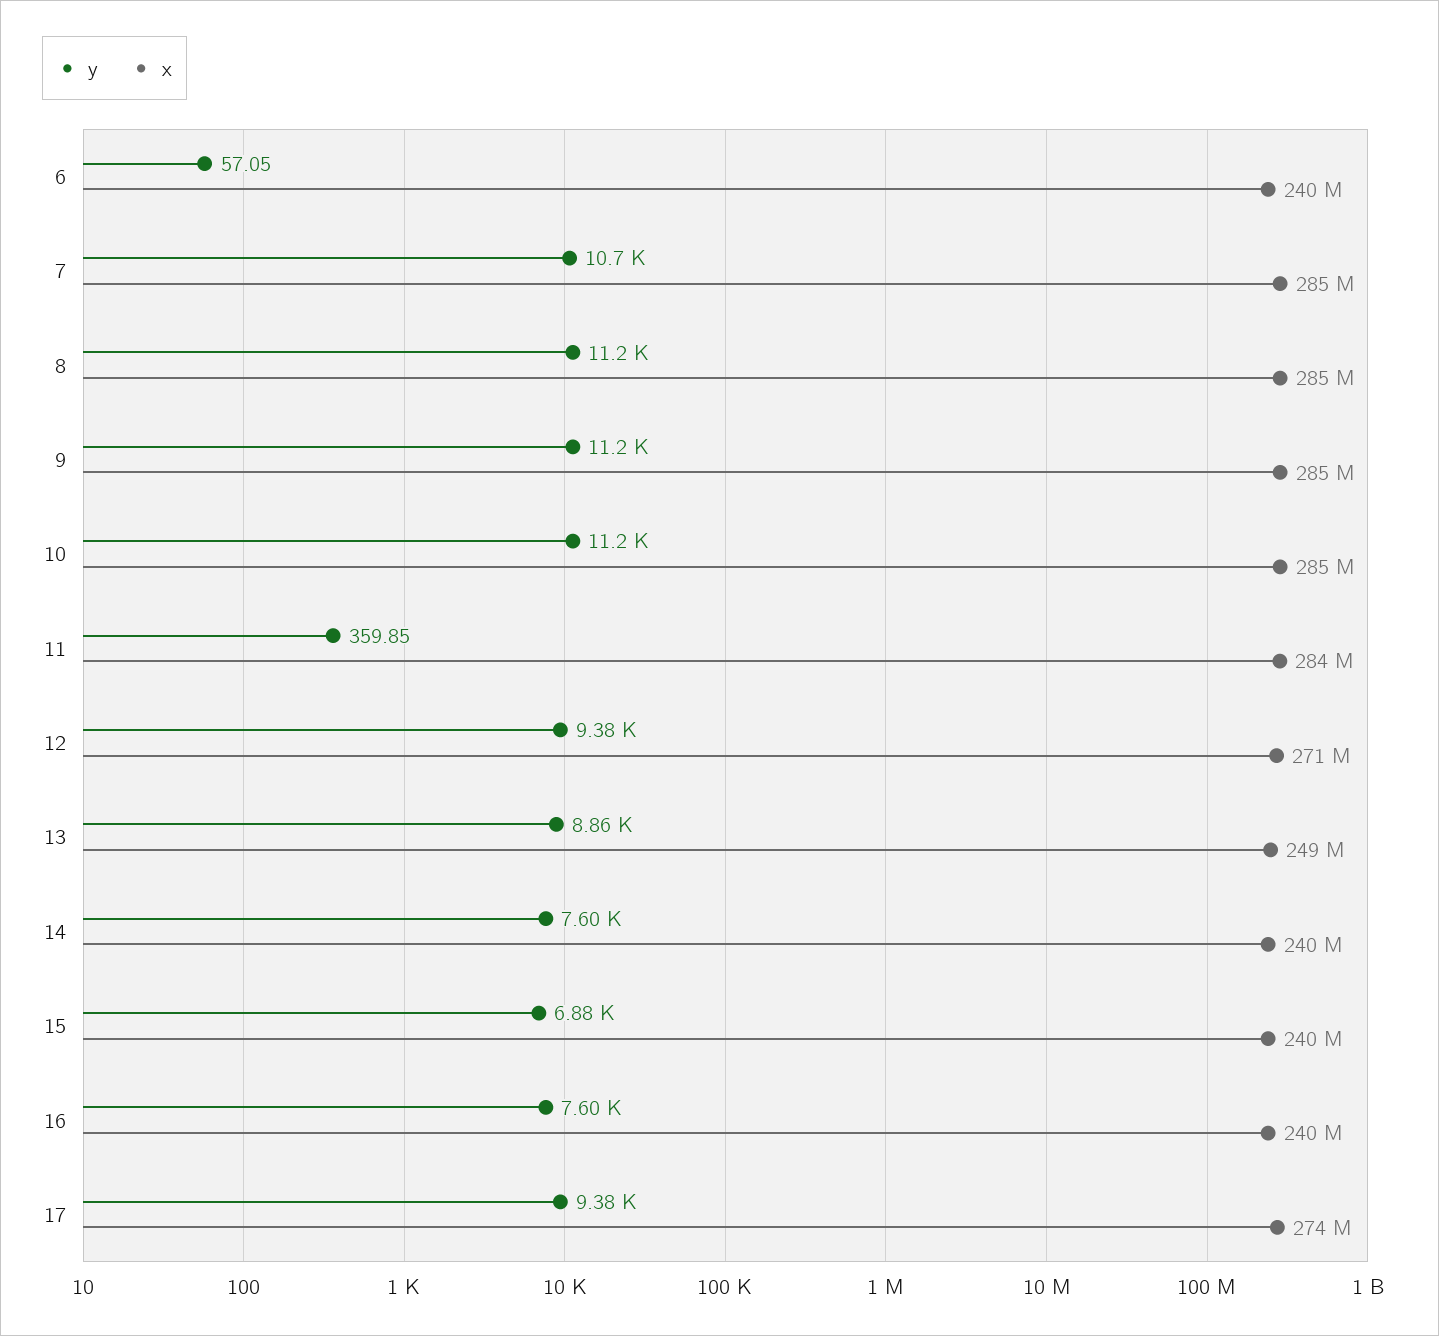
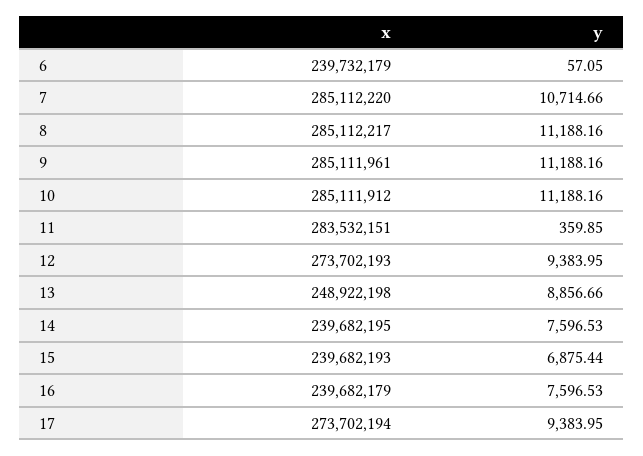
x, 12: 271000000 -> 273702193

